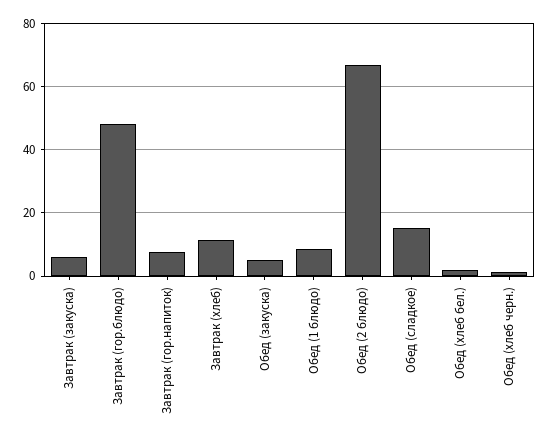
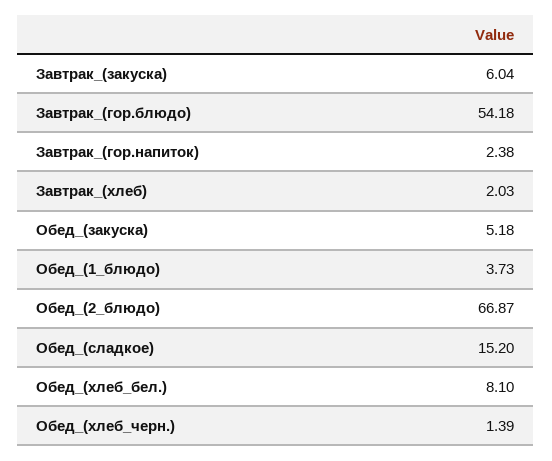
Завтрак (гор.блюдо): 48 -> 54.18
Завтрак (гор.напиток): 8 -> 2.38
Завтрак (хлеб): 12 -> 2.03
Обед (1 блюдо): 8 -> 3.73
Обед (хлеб бел.): 2 -> 8.1

